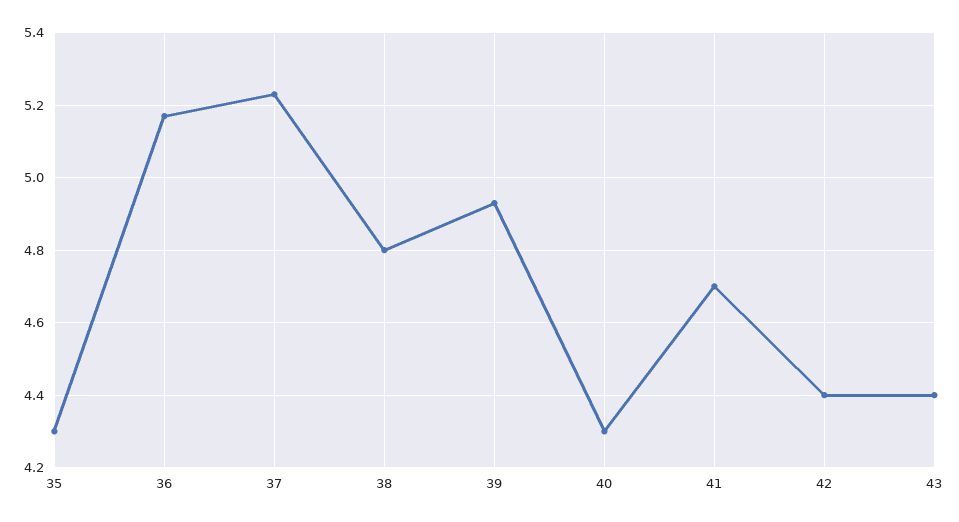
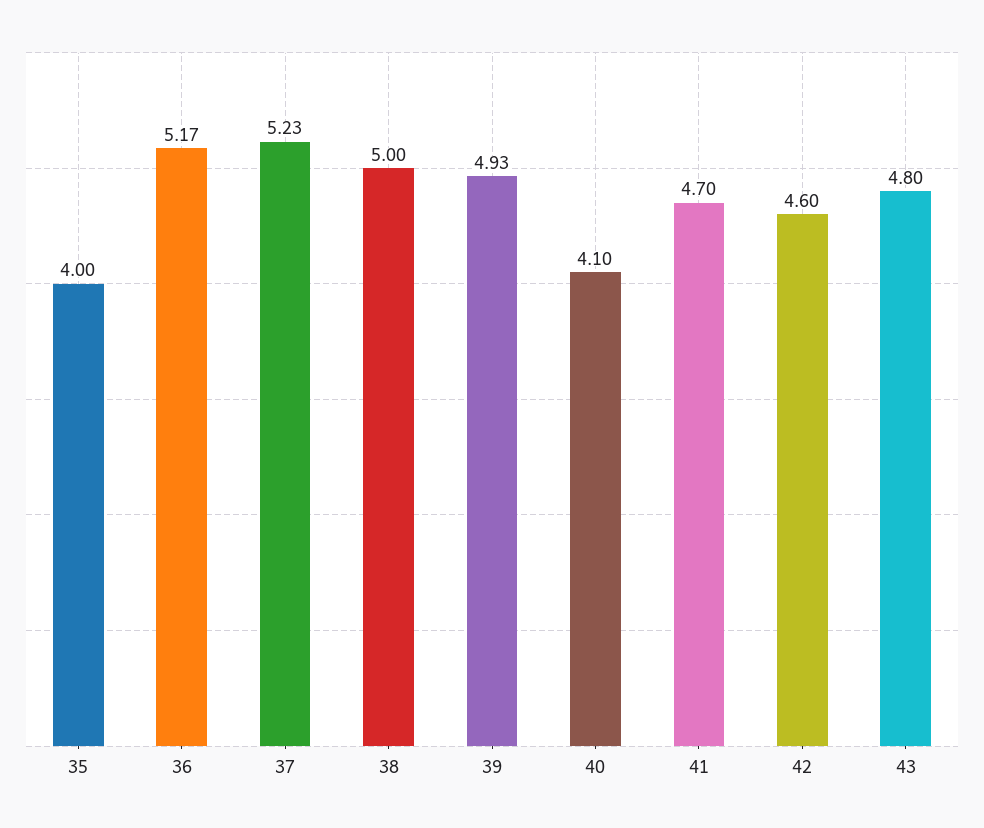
35: 4.3 -> 4
38: 4.8 -> 5
40: 4.3 -> 4.1
42: 4.4 -> 4.6
43: 4.4 -> 4.8

